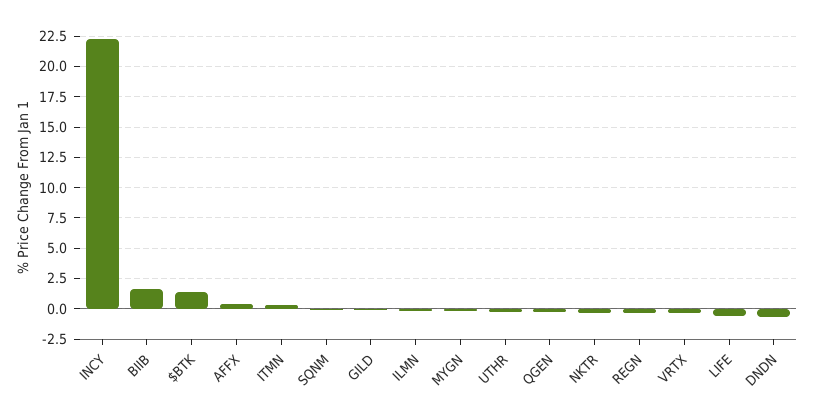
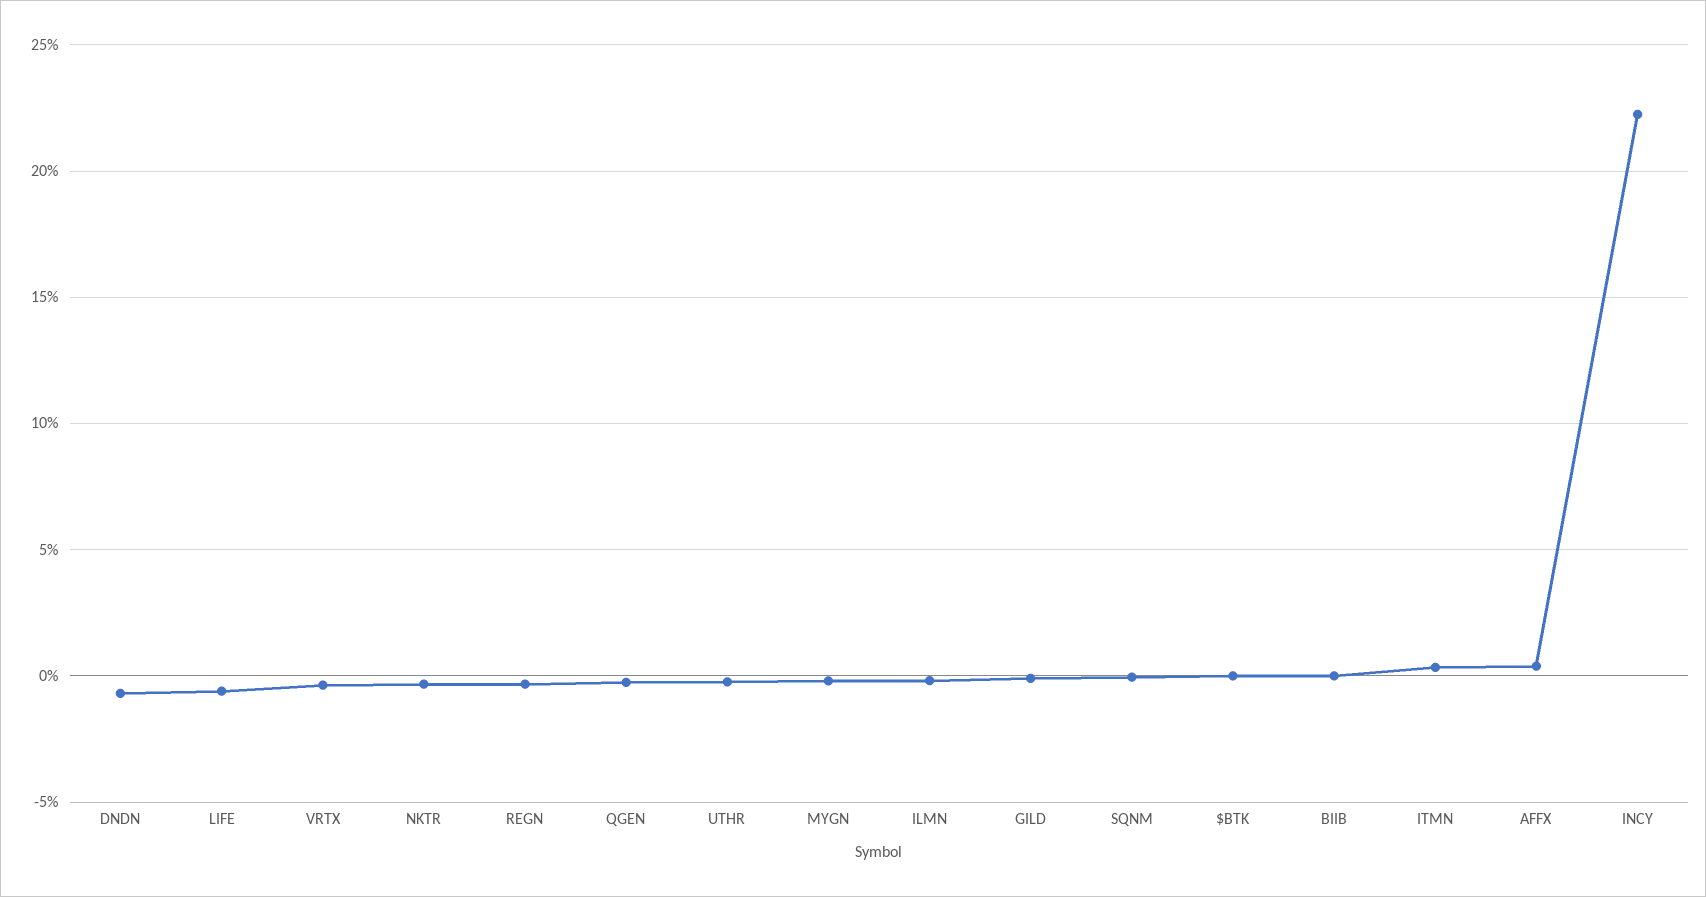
BIIB: 1.5 -> 0
$BTK: 1.5 -> 0

